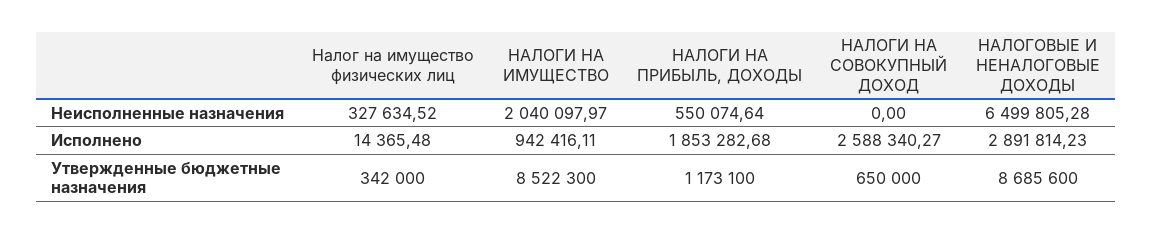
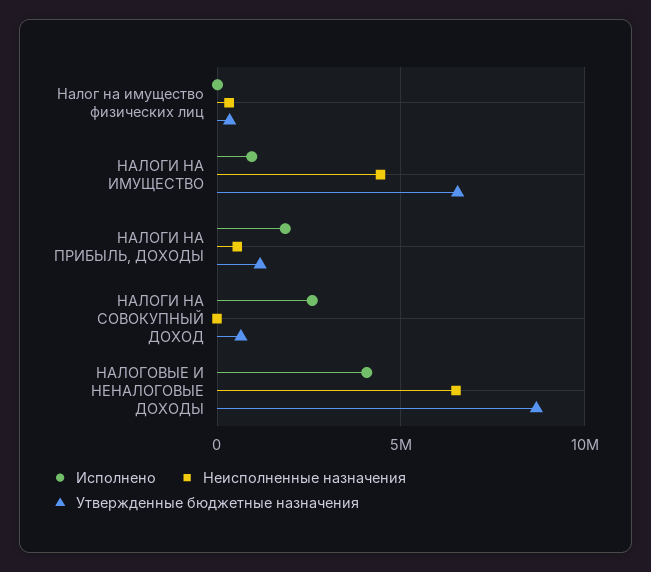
Неисполненные назначения, НАЛОГИ НА ИМУЩЕСТВО: 2040097.97 -> 4500000
Исполнено, НАЛОГОВЫЕ И НЕНАЛОГОВЫЕ ДОХОДЫ: 2891814.23 -> 4000000
Утвержденные бюджетные назначения, НАЛОГИ НА ИМУЩЕСТВО: 8522300 -> 6500000

